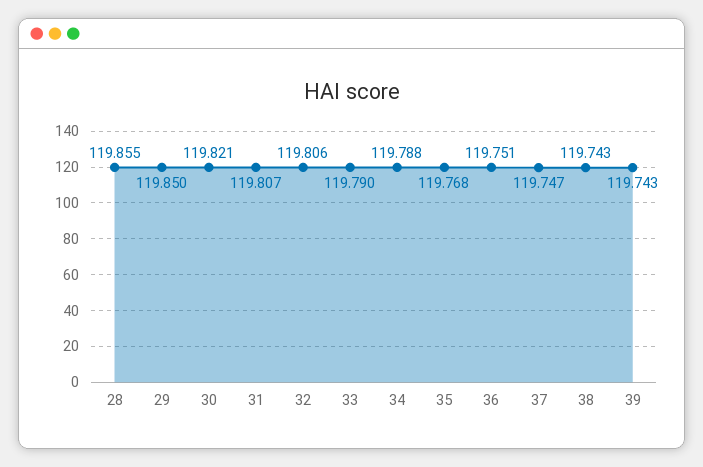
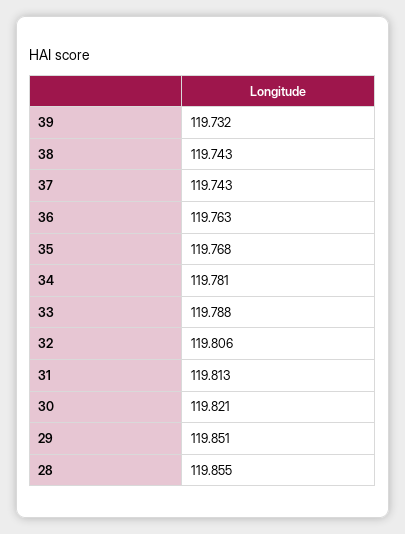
29: 119.85 -> 119.851
31: 119.807 -> 119.813
33: 119.79 -> 119.788
34: 119.788 -> 119.781
36: 119.751 -> 119.763
37: 119.747 -> 119.743
39: 119.743 -> 119.732

